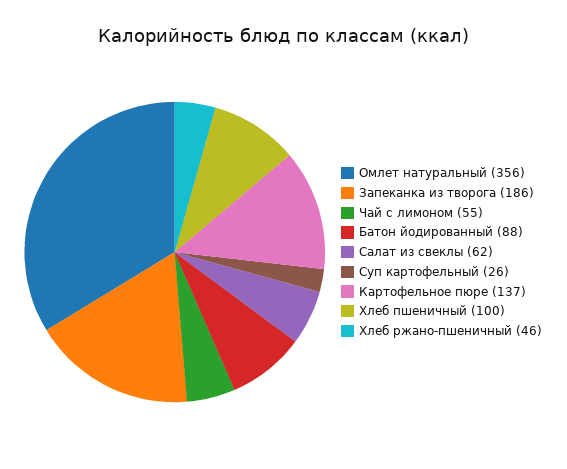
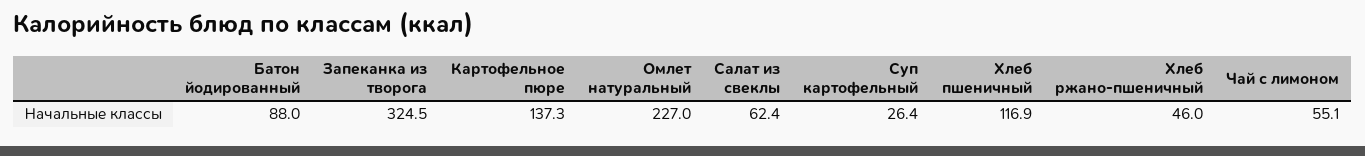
Омлет натуральный: 356 -> 227
Запеканка из творога: 186 -> 324.5
Хлеб пшеничный: 100 -> 116.9

